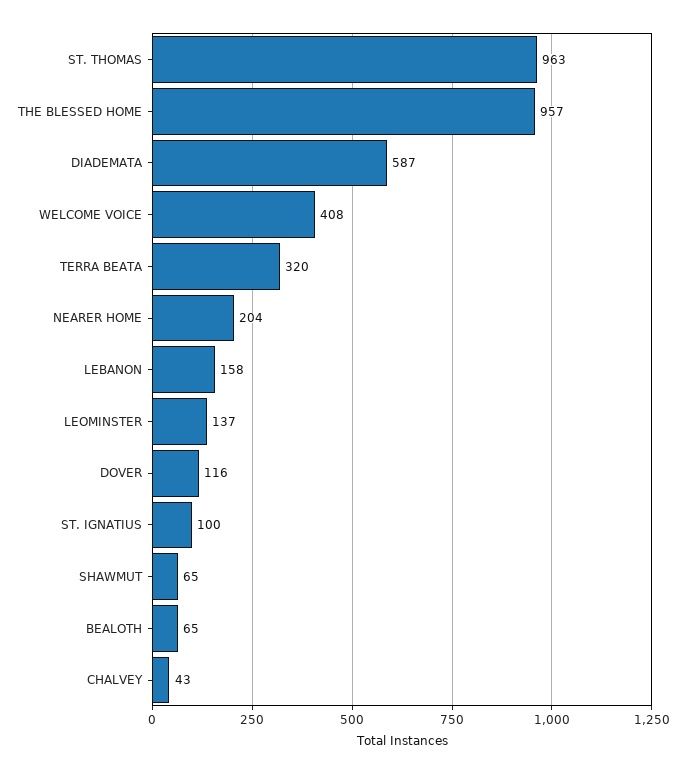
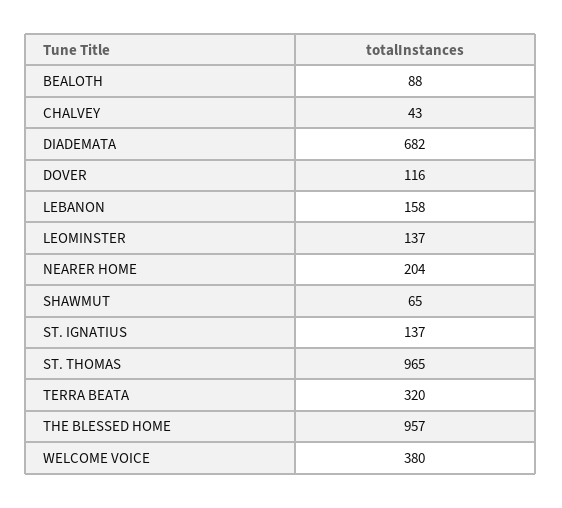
ST. THOMAS: 963 -> 965
DIADEMATA: 587 -> 682
WELCOME VOICE: 408 -> 380
ST. IGNATIUS: 100 -> 137
BEALOTH: 65 -> 88

